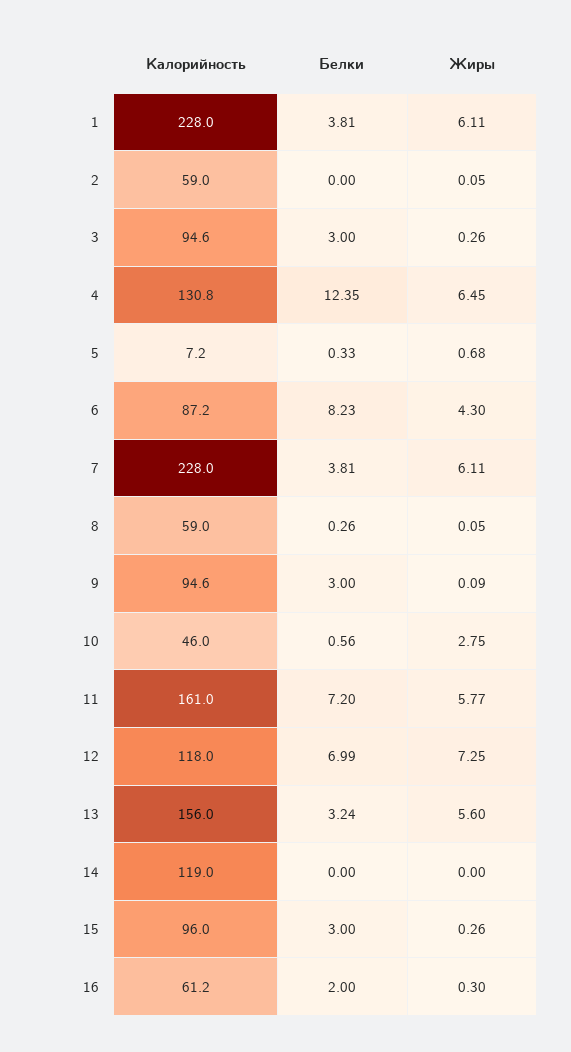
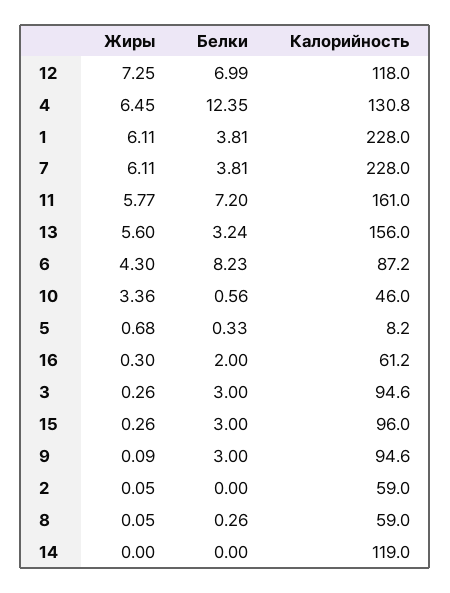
Калорийность, 5: 7.2 -> 8.2
Жиры, 10: 2.75 -> 3.36

